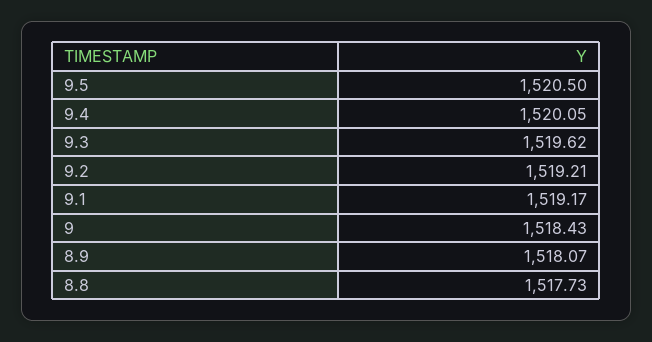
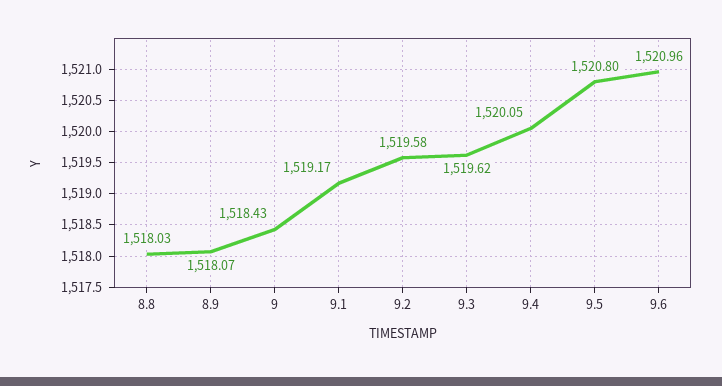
9.5: 1520.5 -> 1520.8
9.2: 1519.21 -> 1519.58
8.8: 1517.73 -> 1518.03
9.6: none -> 1520.96

